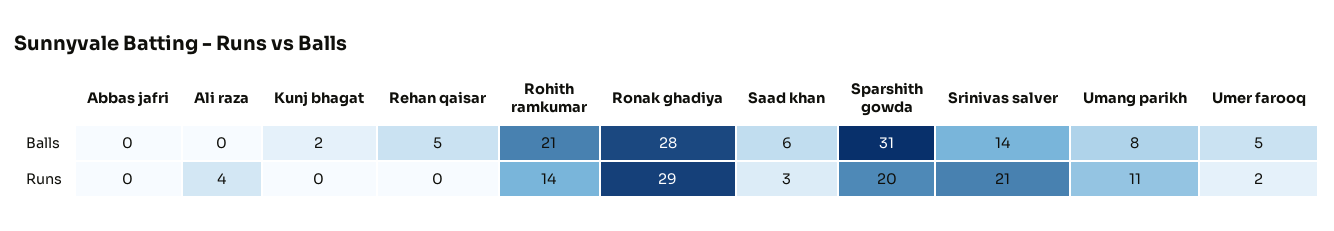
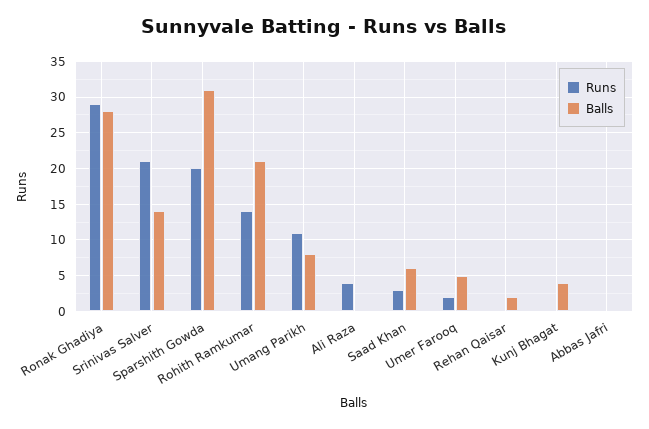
Balls, Kunj bhagat: 2 -> 4
Balls, Rehan qaisar: 5 -> 2

